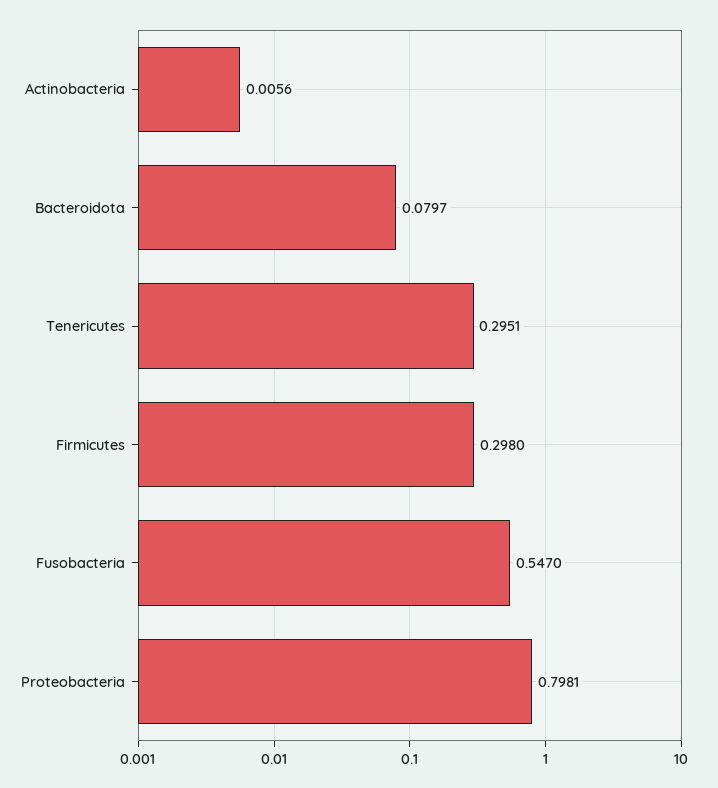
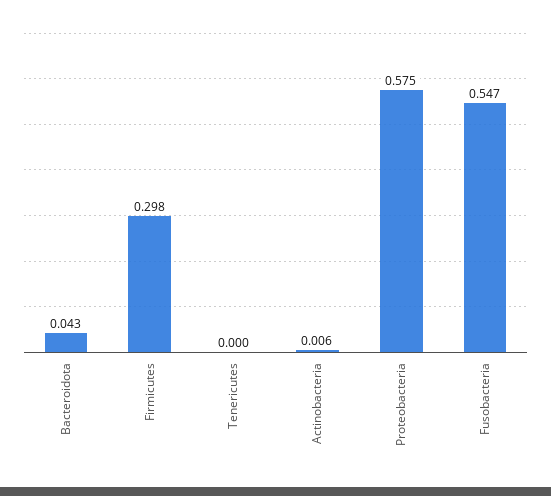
Bacteroidota: 0.0797 -> 0.043
Tenericutes: 0.2951 -> 0
Proteobacteria: 0.7981 -> 0.575

